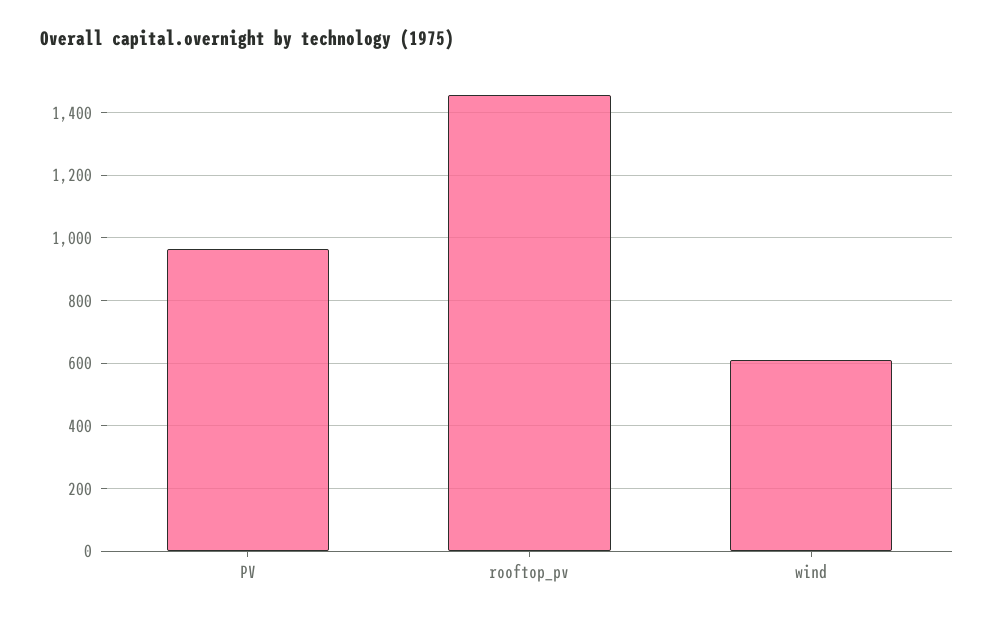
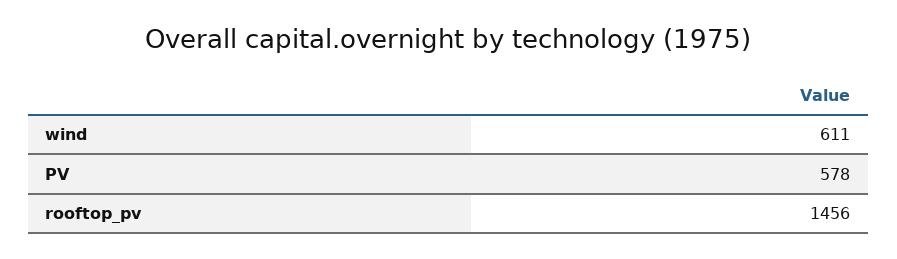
PV: 960 -> 578

